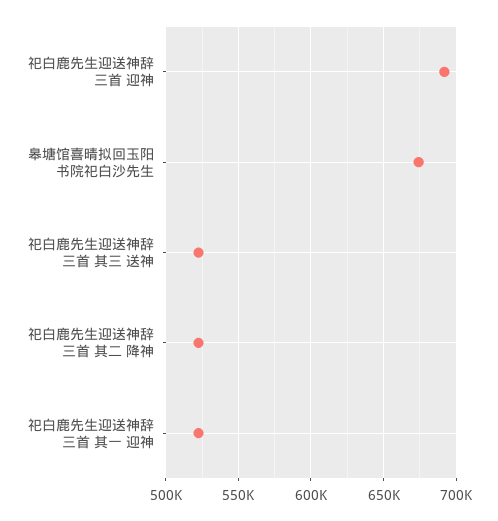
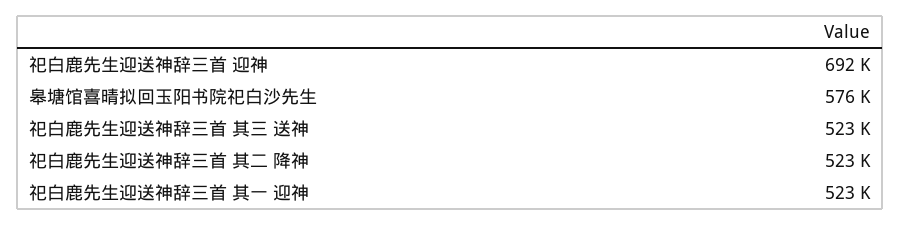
皋塘馆喜晴拟回玉阳书院祀白沙先生: 675000 -> 576000

